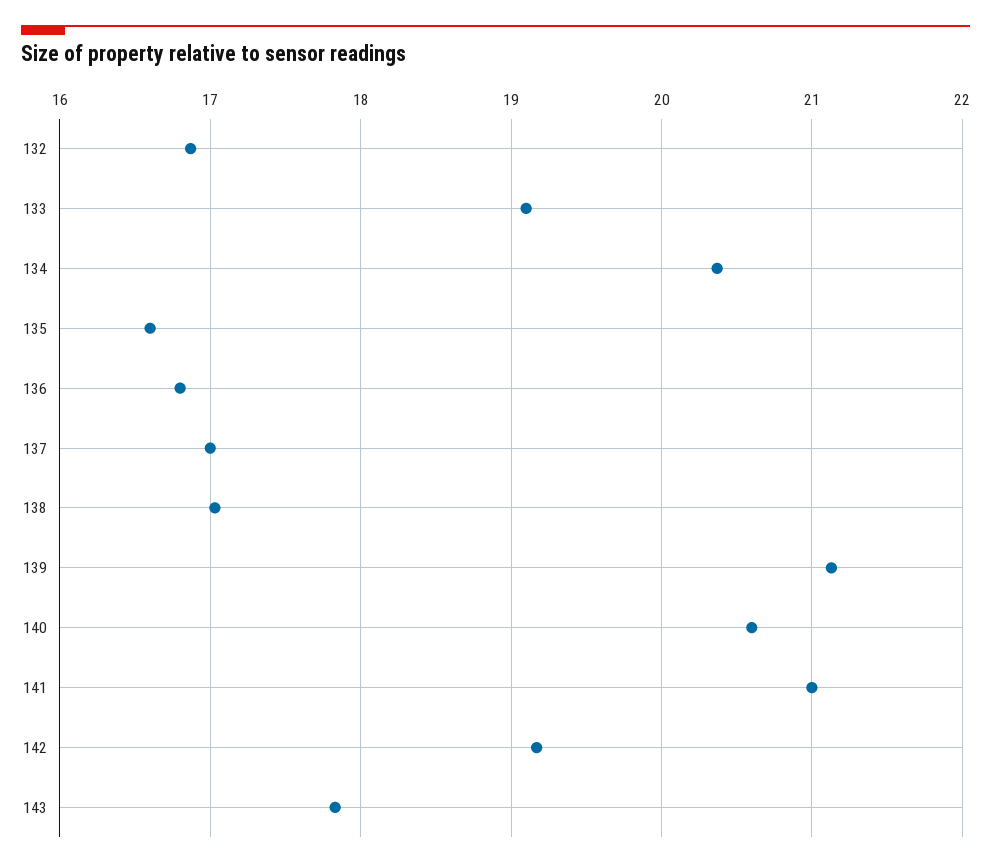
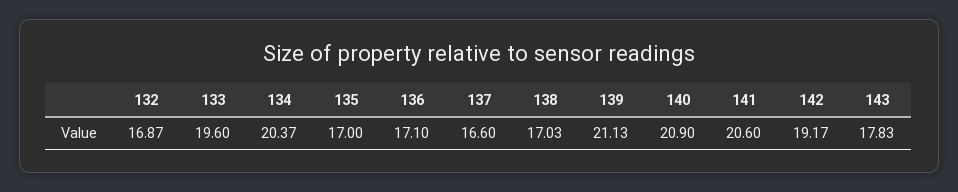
133: 19.1 -> 19.6
135: 16.6 -> 17
136: 16.8 -> 17.1
137: 17 -> 16.6
140: 20.6 -> 20.9
141: 21 -> 20.6

